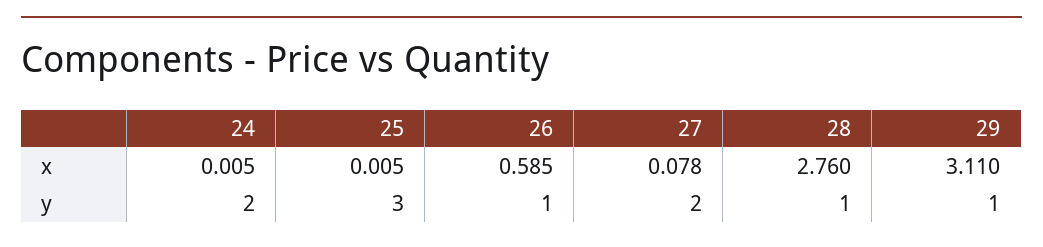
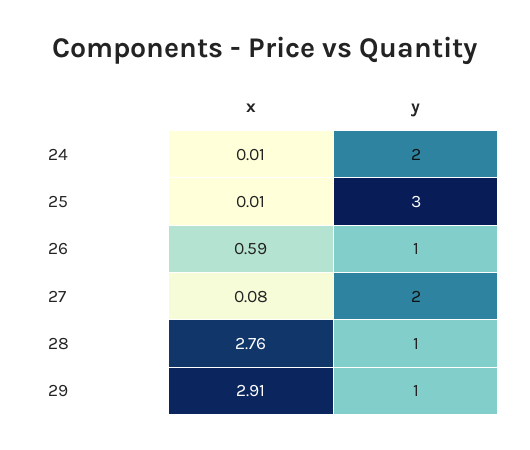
29, x: 3.11 -> 2.91

